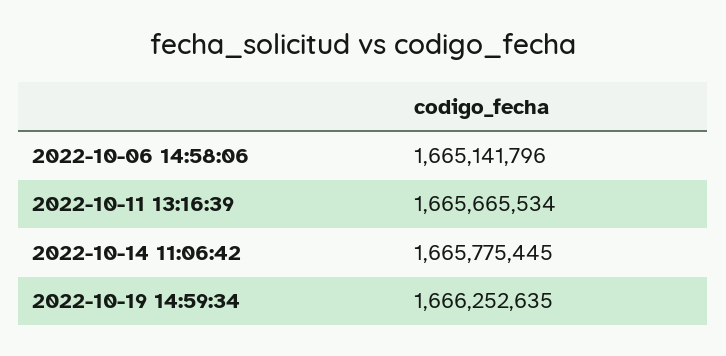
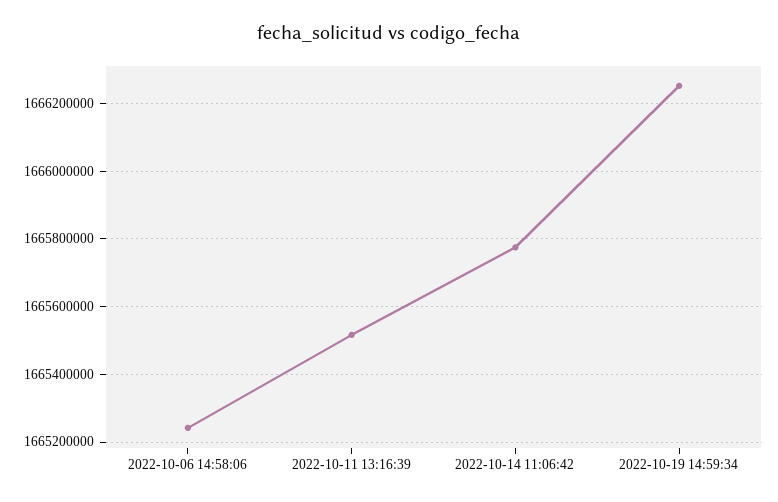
2022-10-06 14:58:06: 1665141796 -> 1665240000
2022-10-11 13:16:39: 1665665534 -> 1665520000

